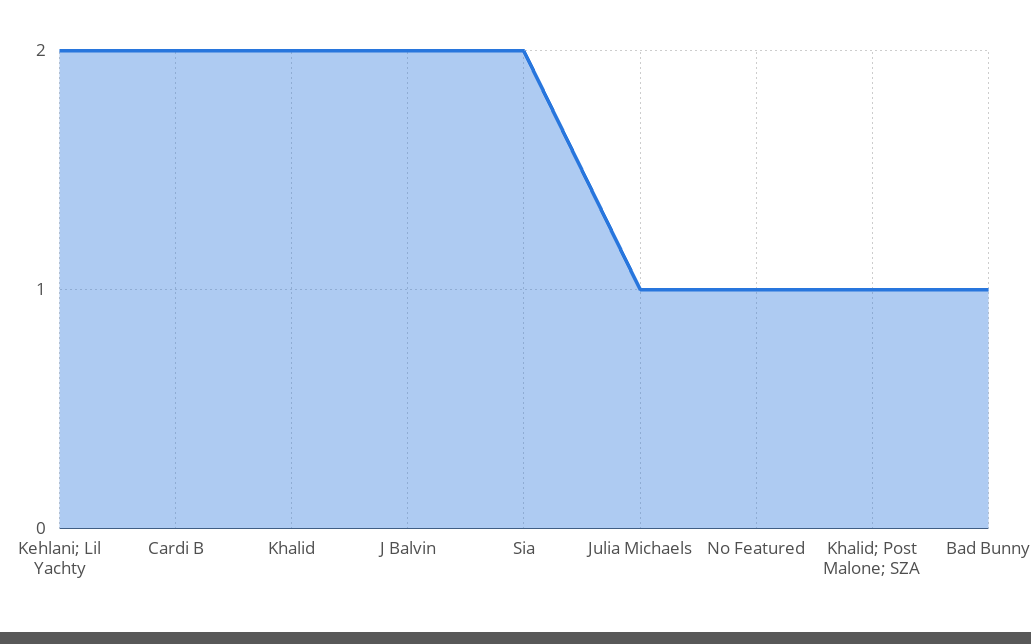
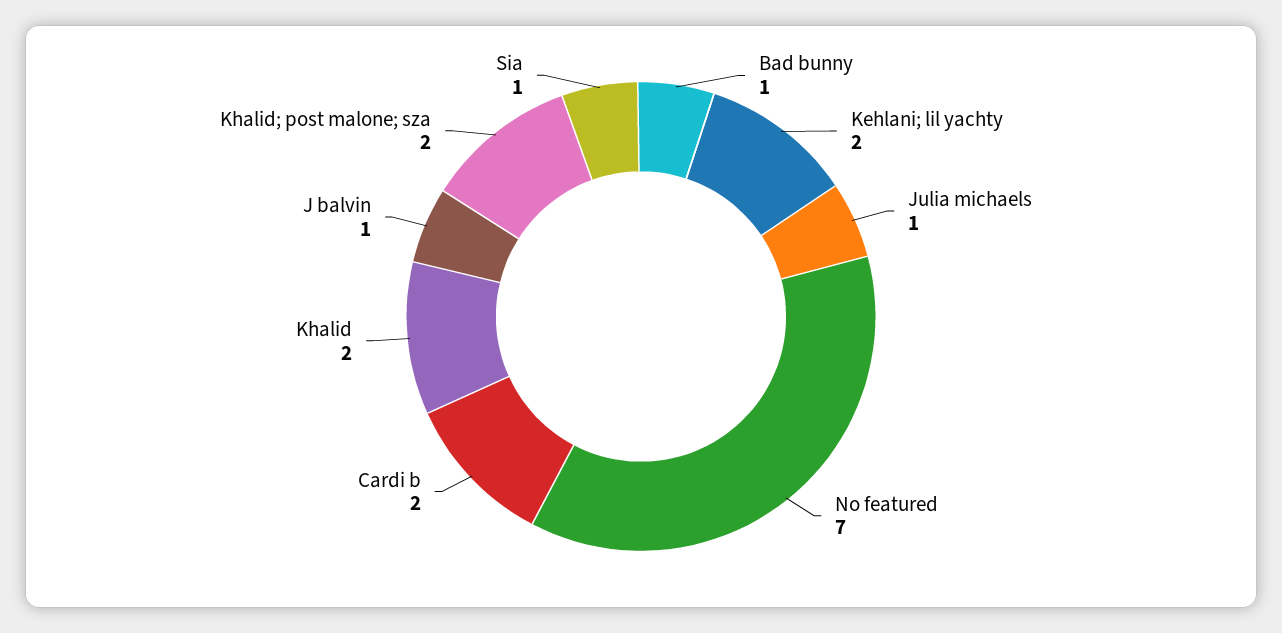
J Balvin: 2 -> 1
Sia: 2 -> 1
No Featured: 1 -> 7
Khalid; Post Malone; SZA: 1 -> 2

